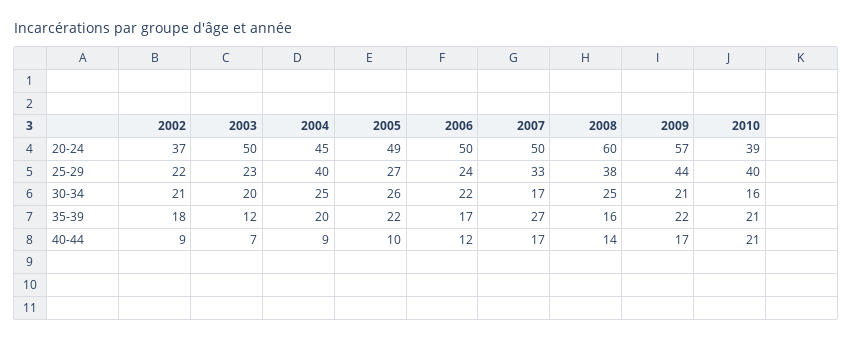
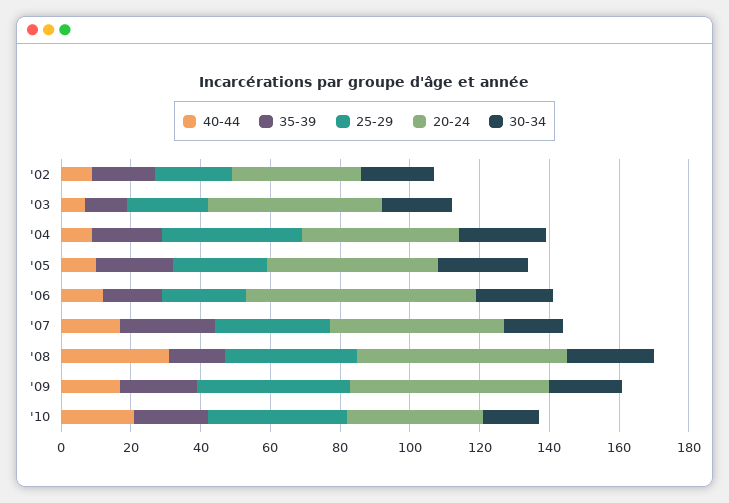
20-24, 2006: 50 -> 65
40-44, 2008: 14 -> 30

